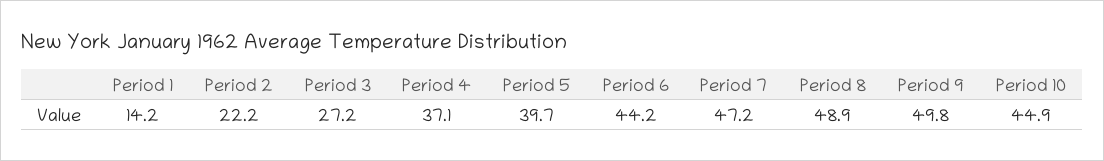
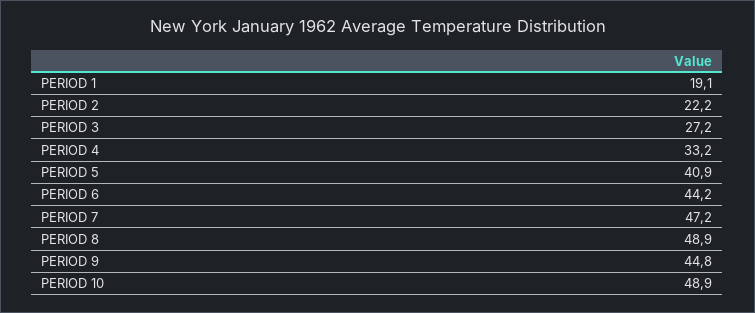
Period 1: 14.2 -> 19.1
Period 4: 37.1 -> 33.2
Period 5: 39.7 -> 40.9
Period 9: 49.8 -> 44.8
Period 10: 44.9 -> 48.9

